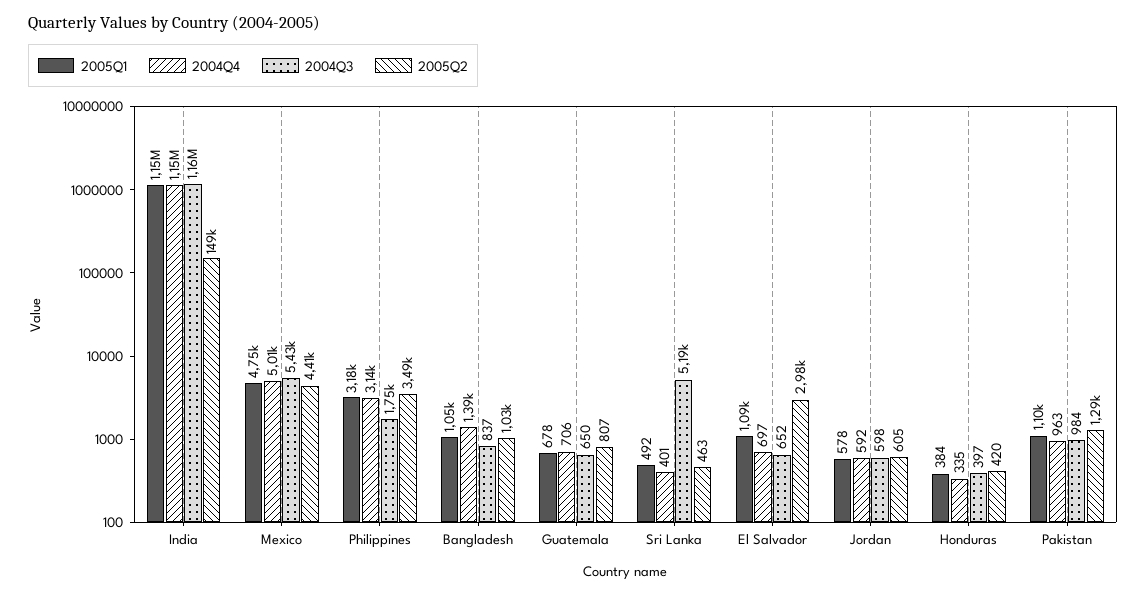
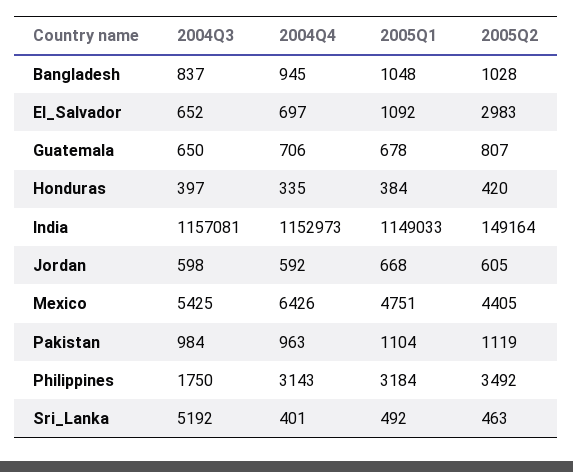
2004Q4, Mexico: 5010 -> 6426
2004Q4, Bangladesh: 1390 -> 945
2005Q1, Jordan: 578 -> 668
2005Q2, Pakistan: 1290 -> 1119

